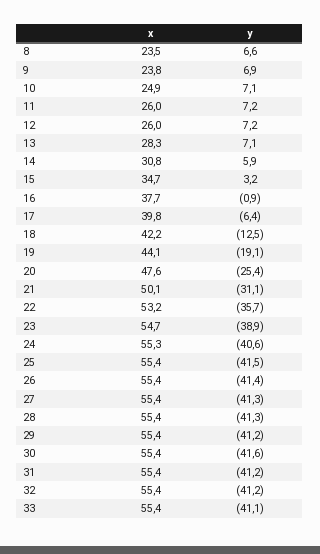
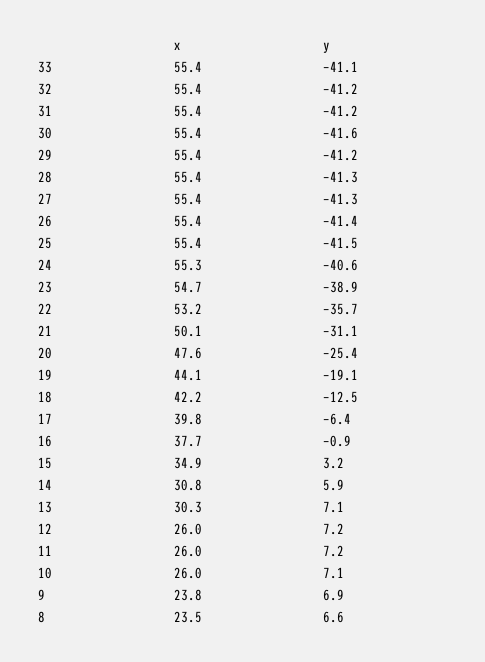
x, 10: 24.9 -> 26
x, 13: 28.3 -> 30.3
x, 15: 34.7 -> 34.9

